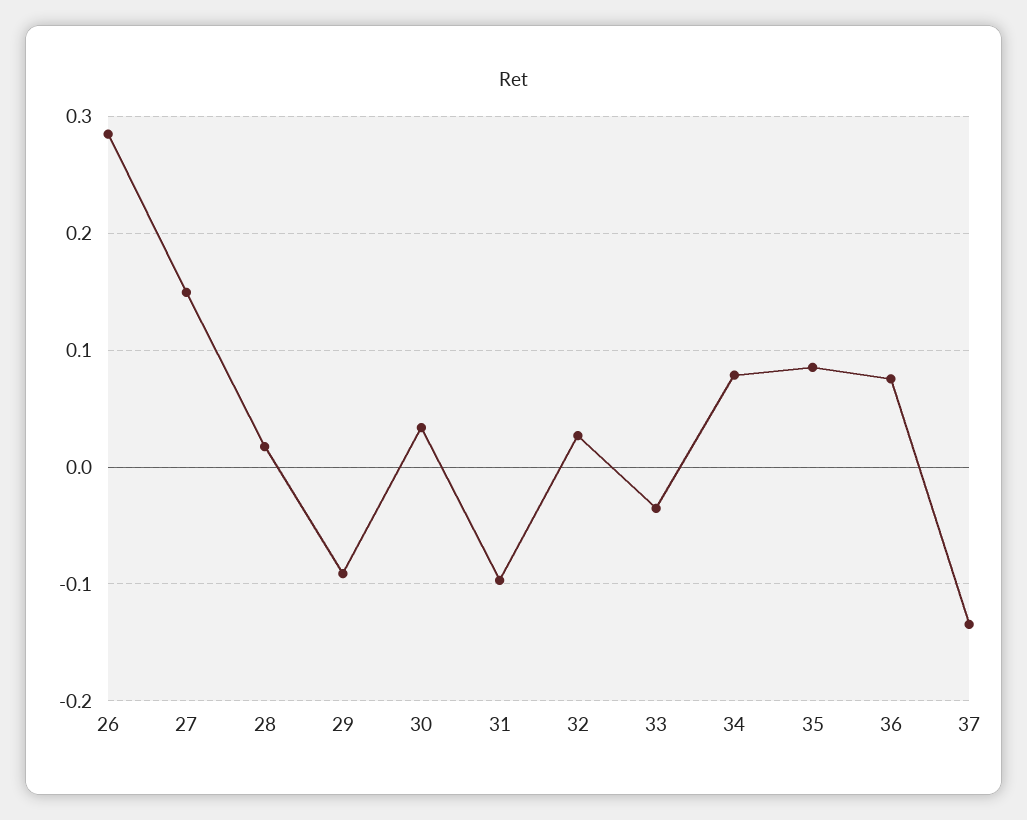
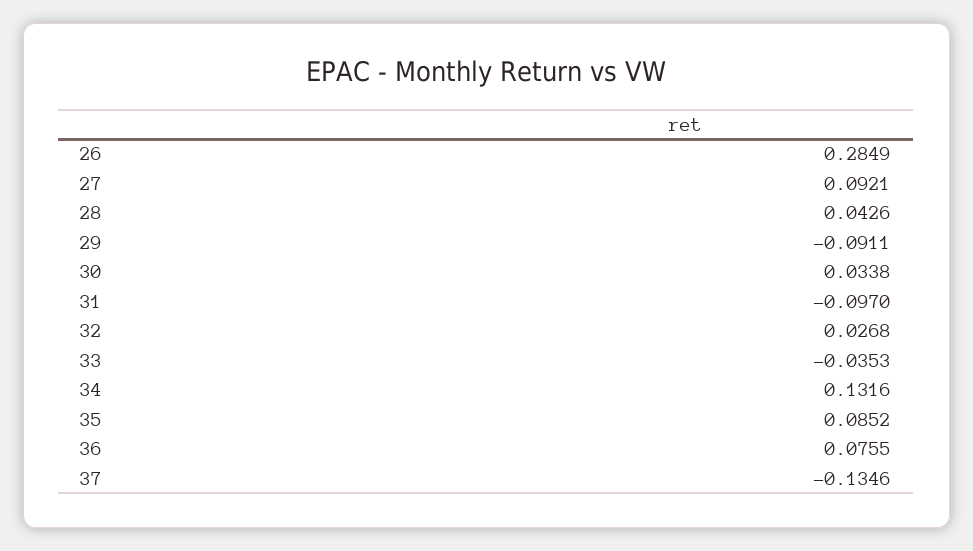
27: 0.15 -> 0.0921
28: 0.02 -> 0.0426
34: 0.08 -> 0.1316

